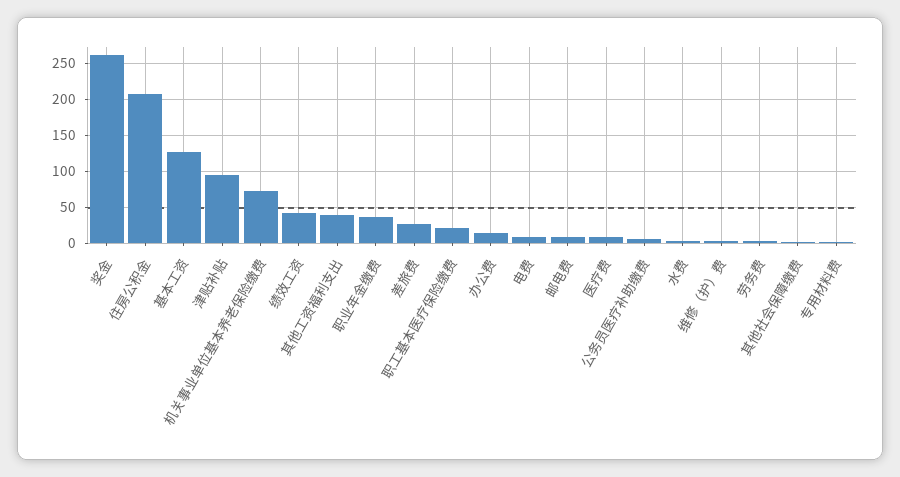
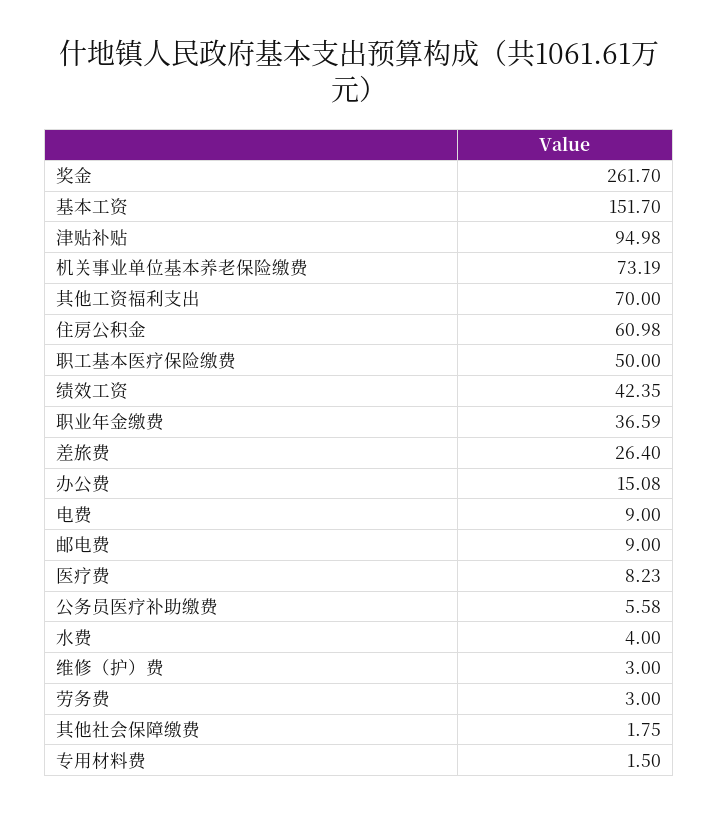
住房公积金: 210 -> 60.98
基本工资: 130 -> 151.7
其他工资福利支出: 40 -> 70
职工基本医疗保险缴费: 20 -> 50

